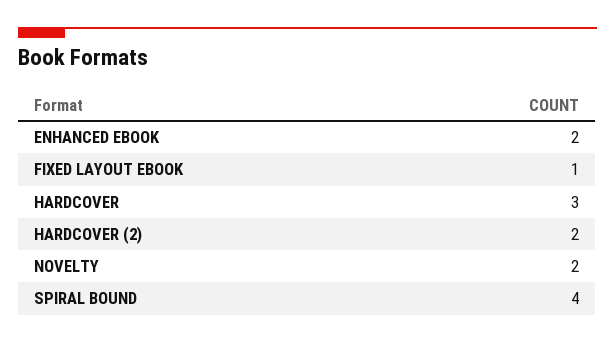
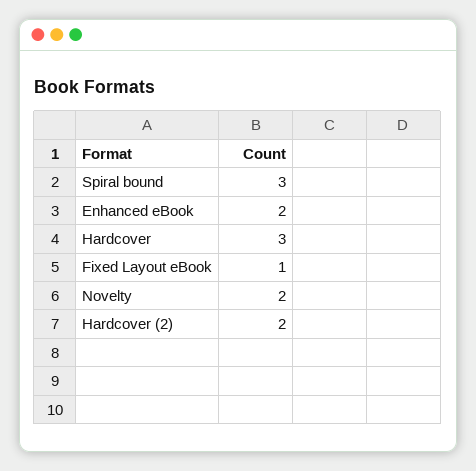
SPIRAL BOUND: 4 -> 3

